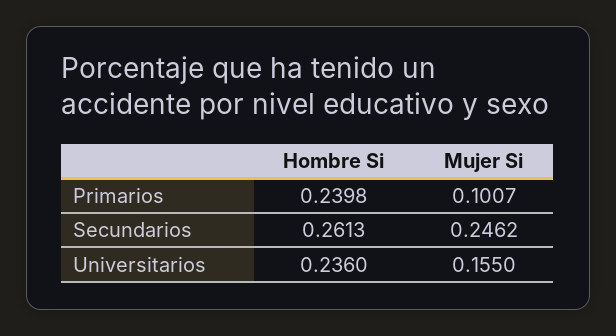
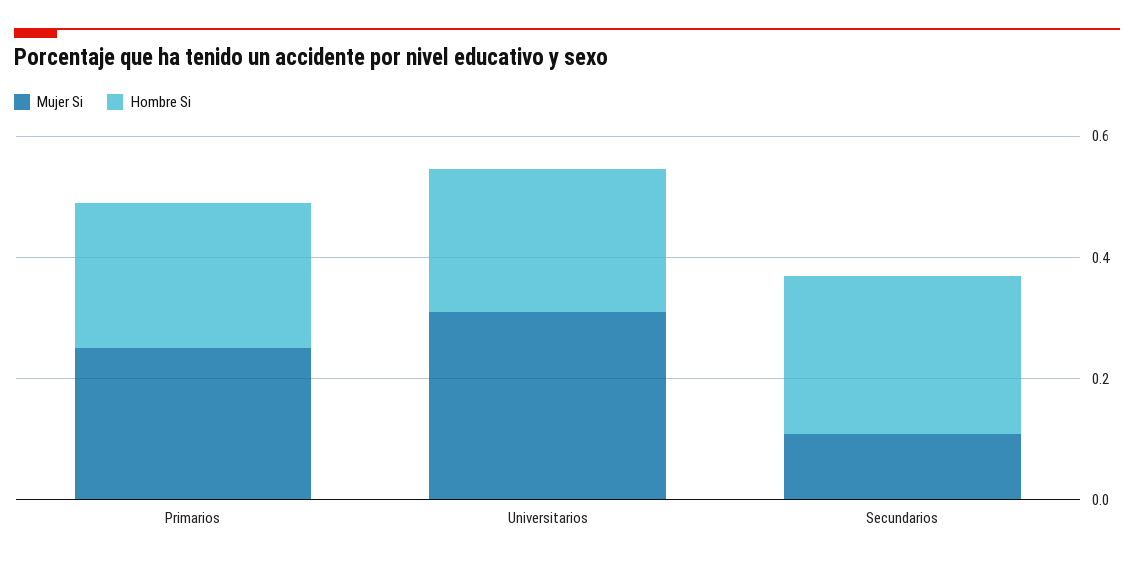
Mujer Si, Primarios: 0.1007 -> 0.25
Mujer Si, Secundarios: 0.2462 -> 0.1
Mujer Si, Universitarios: 0.155 -> 0.3

